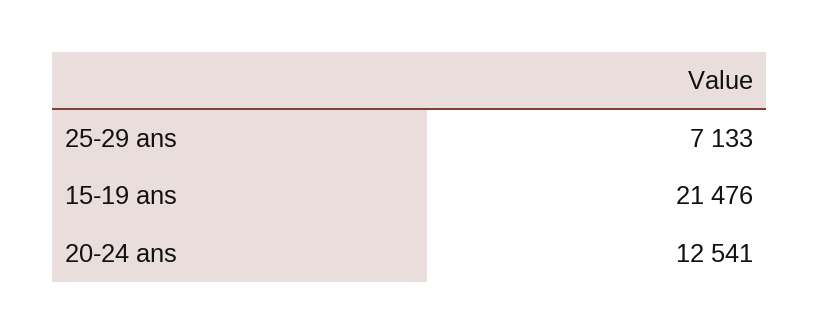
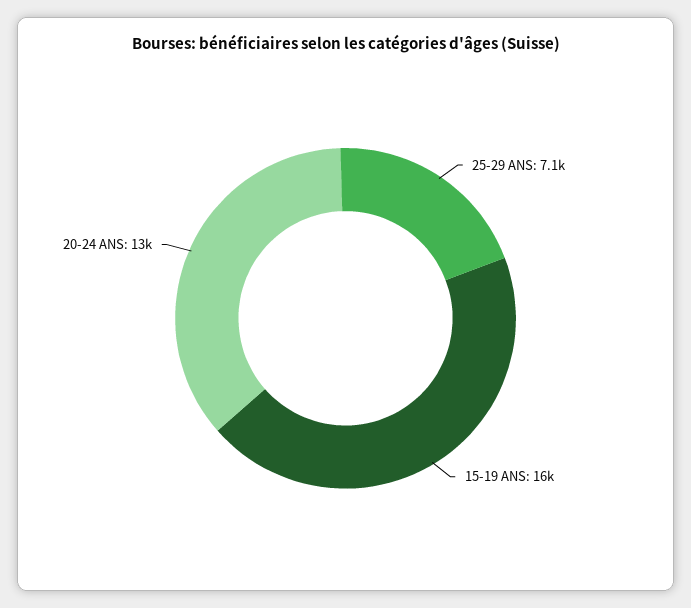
15-19 ans: 21476 -> 16000

